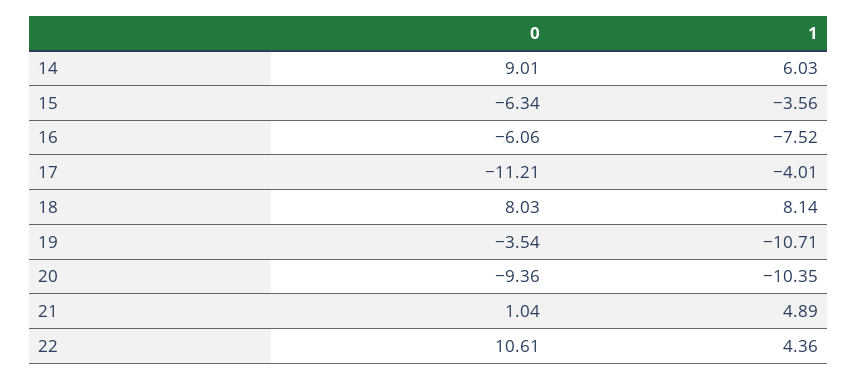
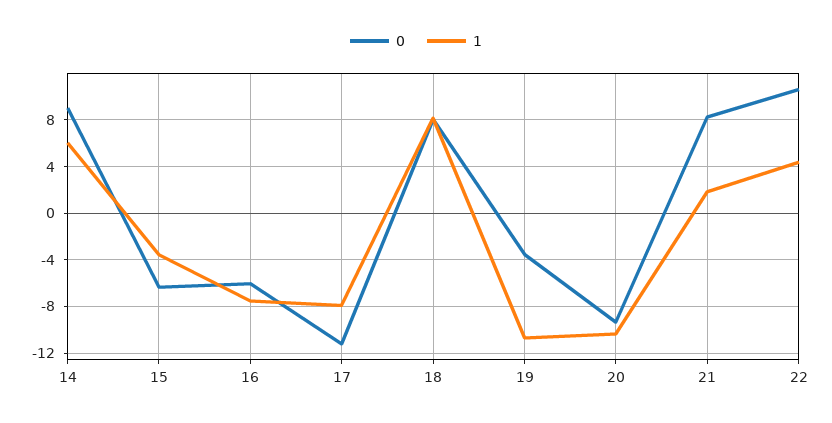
1, 17: -4.01 -> -8
0, 21: 1.04 -> 8
1, 21: 4.89 -> 2

